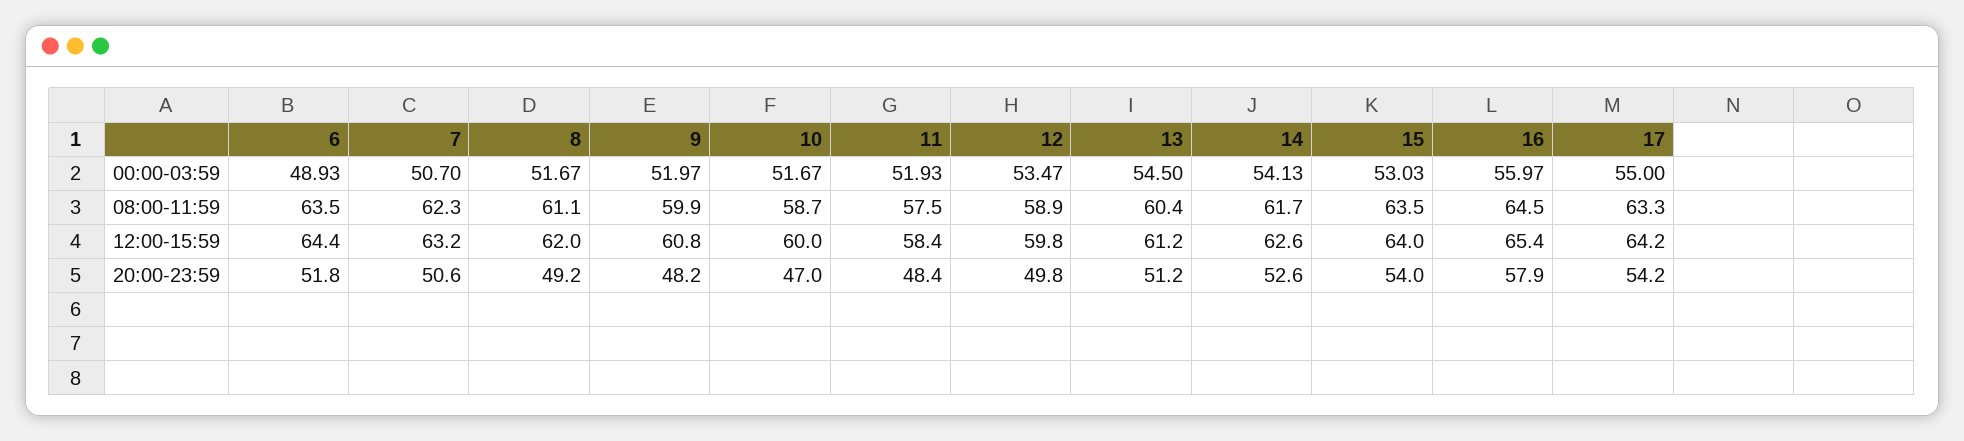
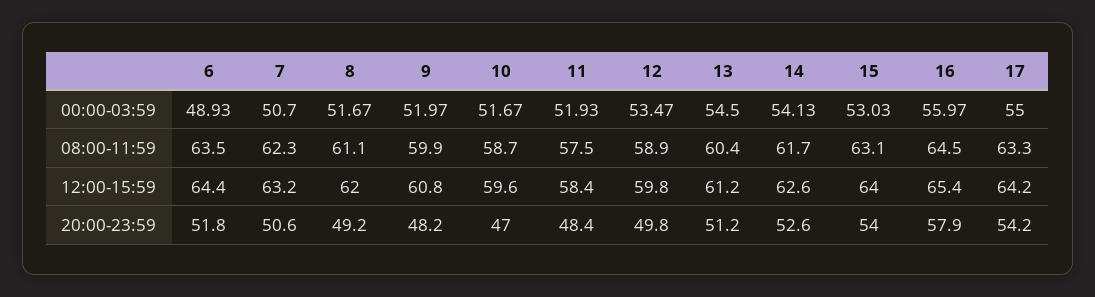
15, 08:00-11:59: 63.5 -> 63.1
10, 12:00-15:59: 60 -> 59.6

